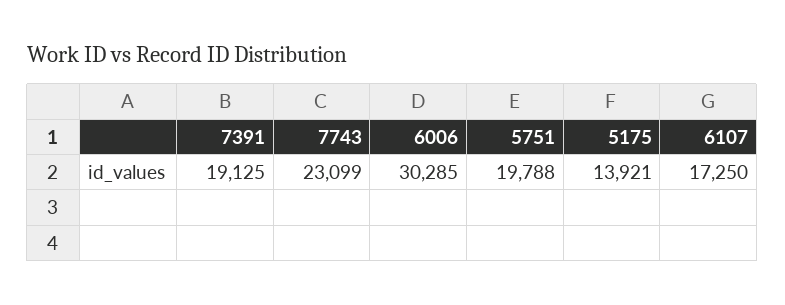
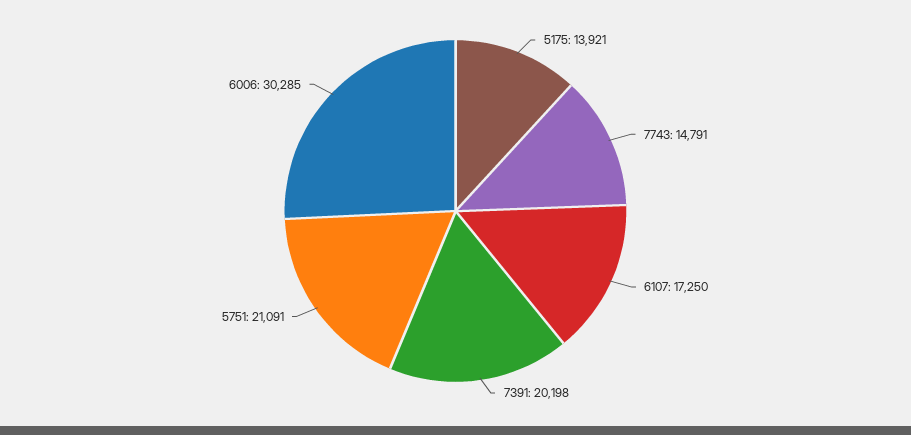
7391: 19125 -> 20198
7743: 23099 -> 14791
5751: 19788 -> 21091

